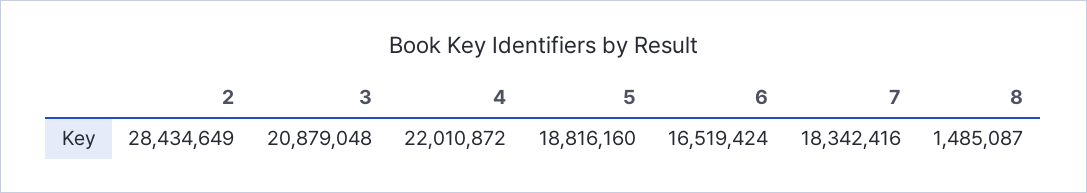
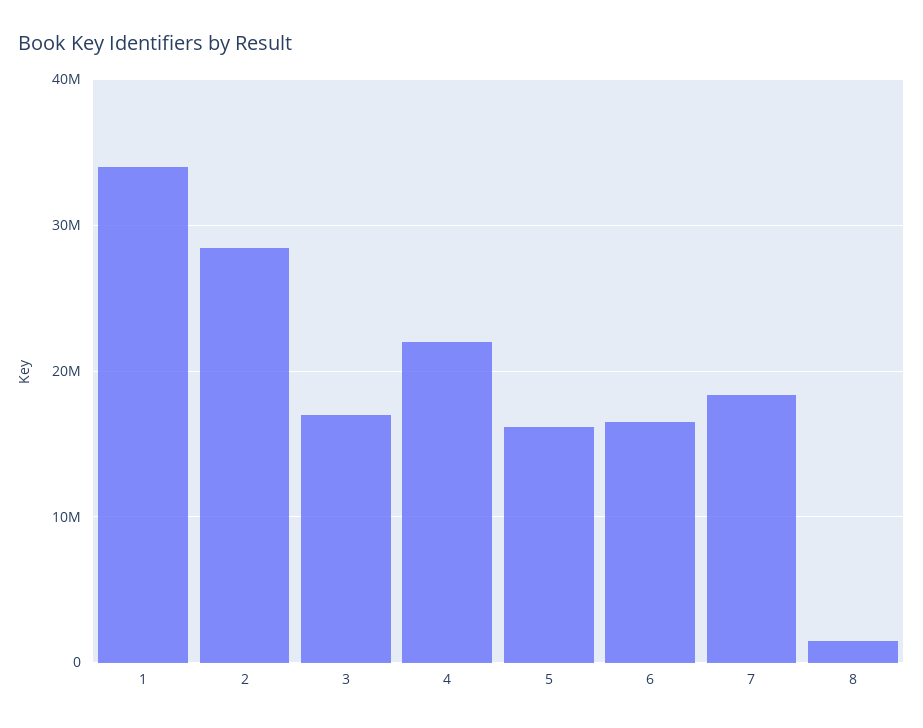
3: 20879048 -> 17000000
5: 18816160 -> 16000000
1: none -> 34000000

